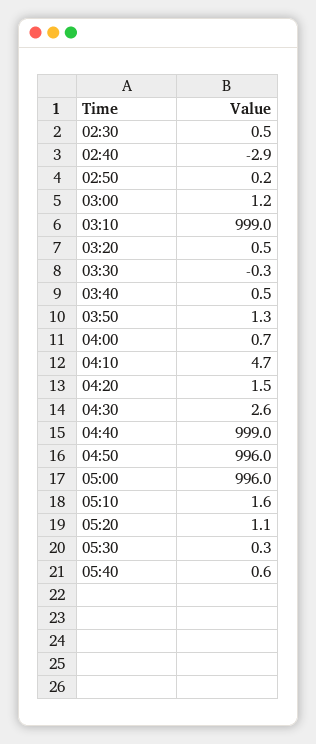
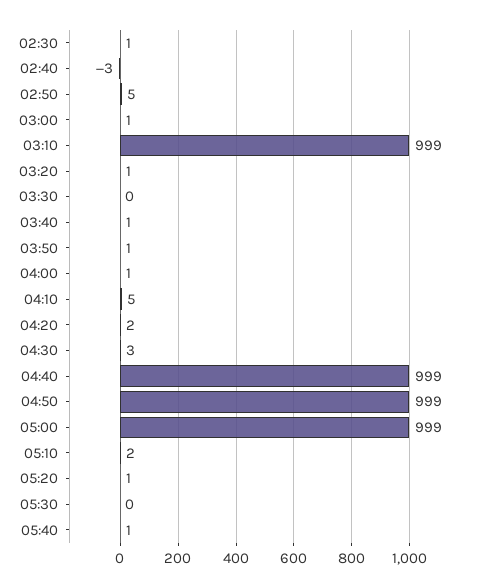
02:50: 0.2 -> 5
04:50: 996 -> 999
05:00: 996 -> 999

